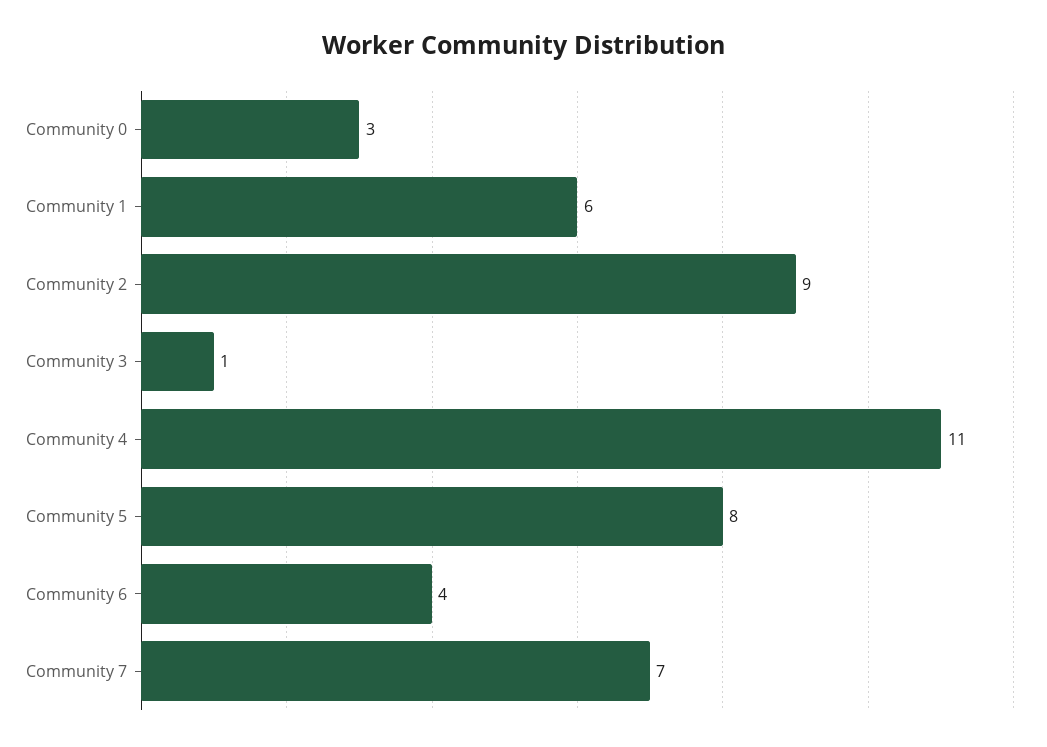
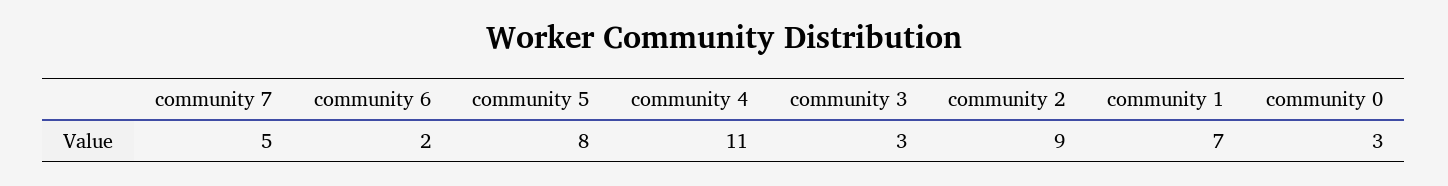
Community 1: 6 -> 7
Community 3: 1 -> 3
Community 6: 4 -> 2
Community 7: 7 -> 5

